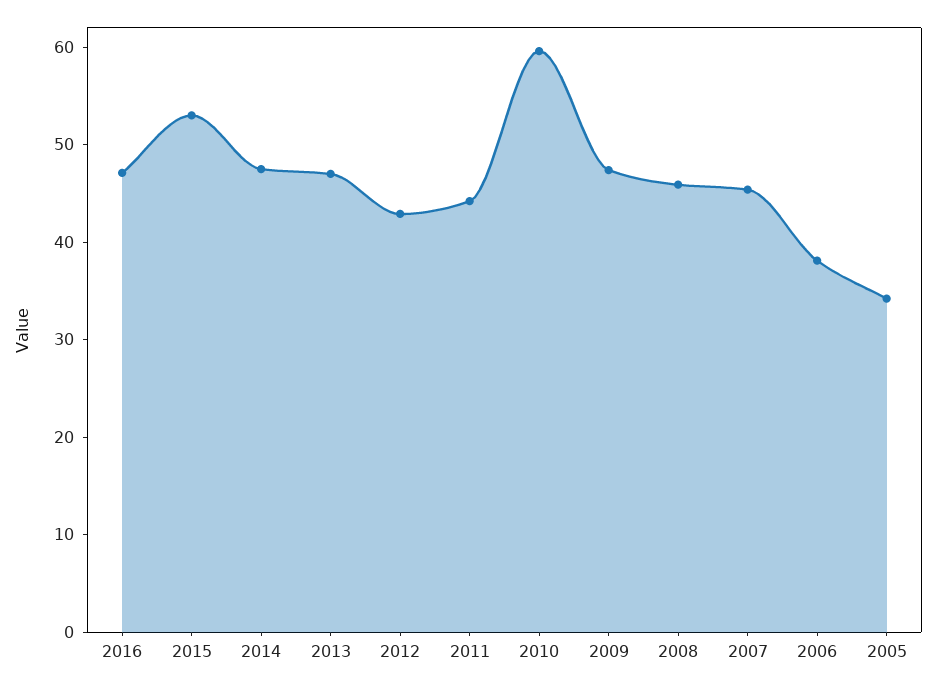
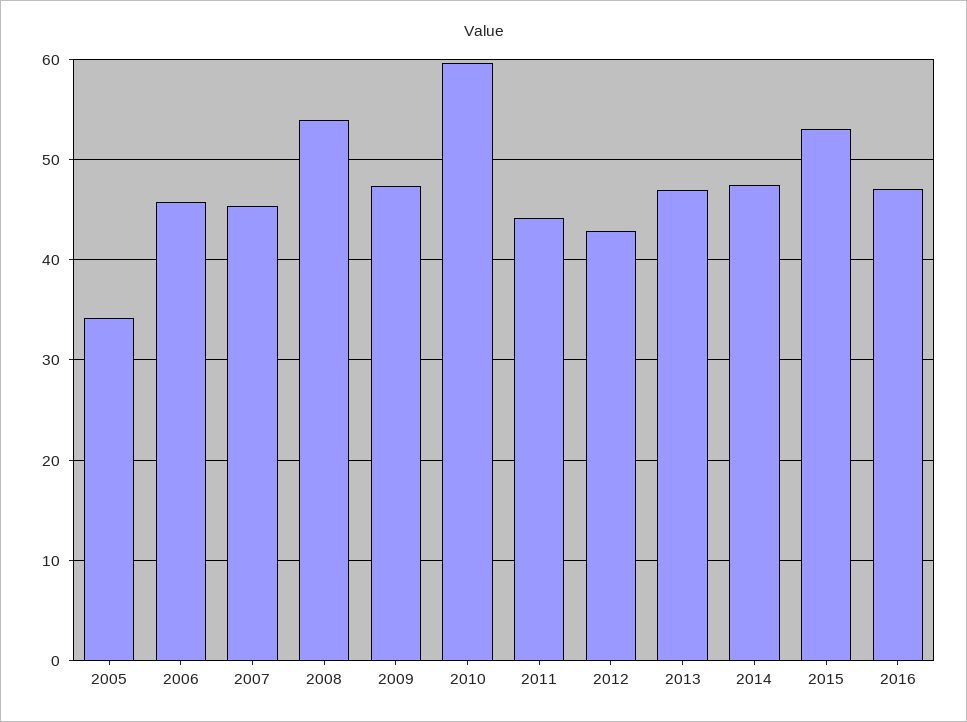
2008: 46 -> 54
2006: 38 -> 46

